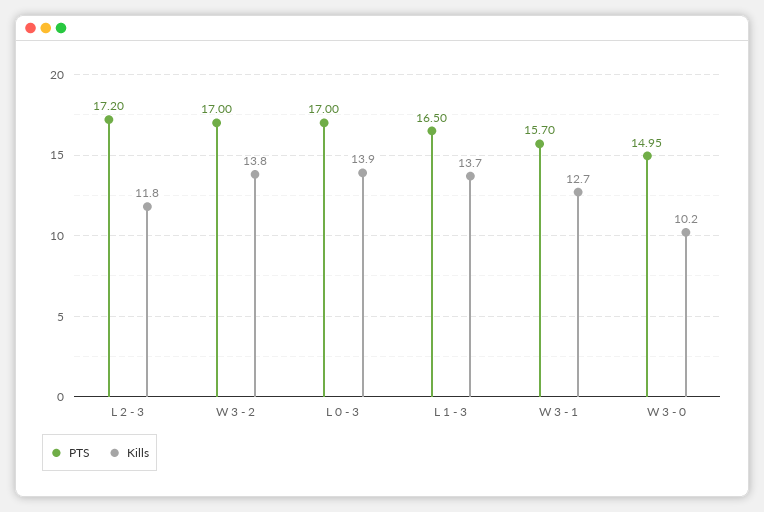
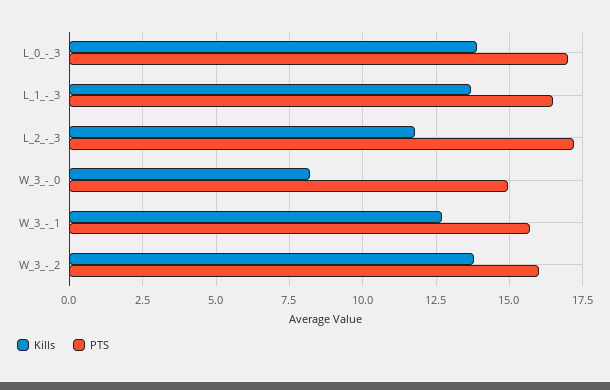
PTS, W 3 - 2: 17 -> 16
Kills, W 3 - 0: 10.2 -> 8.25

